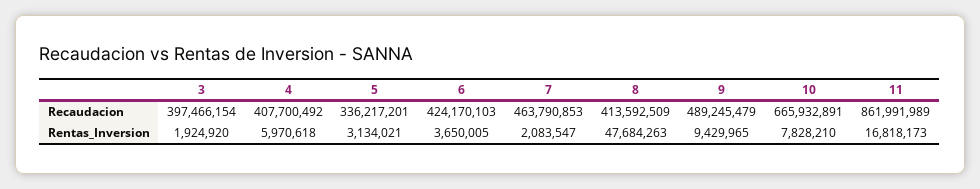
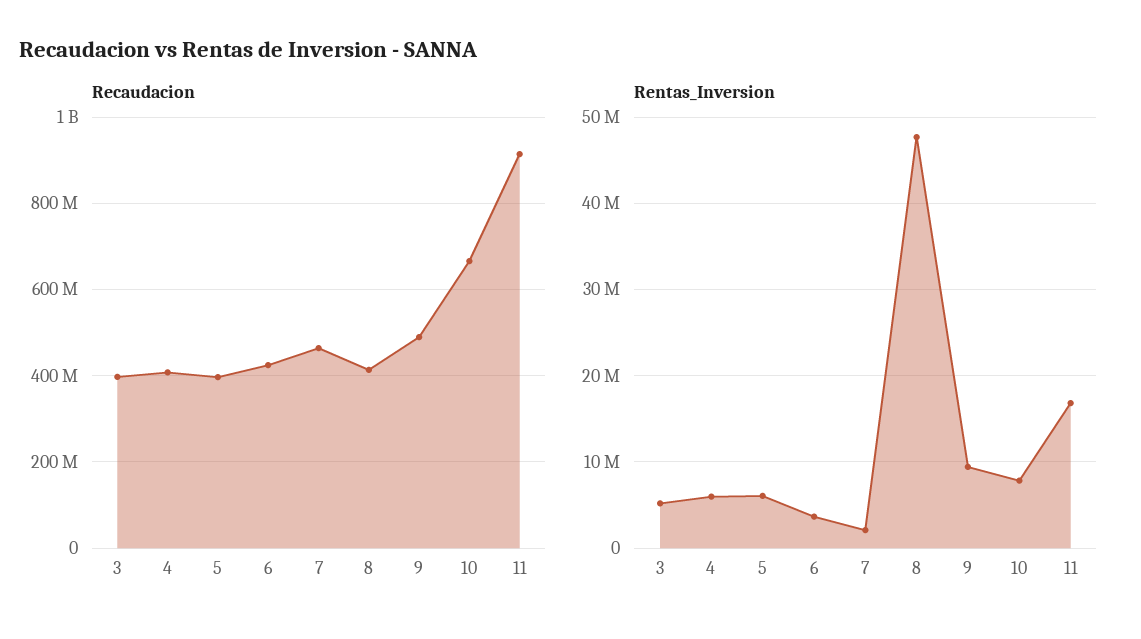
Recaudacion, 5: 336217201 -> 400000000
Recaudacion, 11: 861991989 -> 920000000
Rentas_Inversion, 3: 1924920 -> 5000000
Rentas_Inversion, 5: 3134021 -> 6000000

